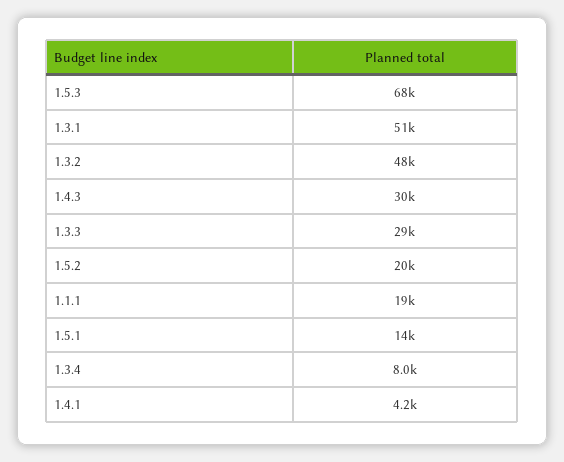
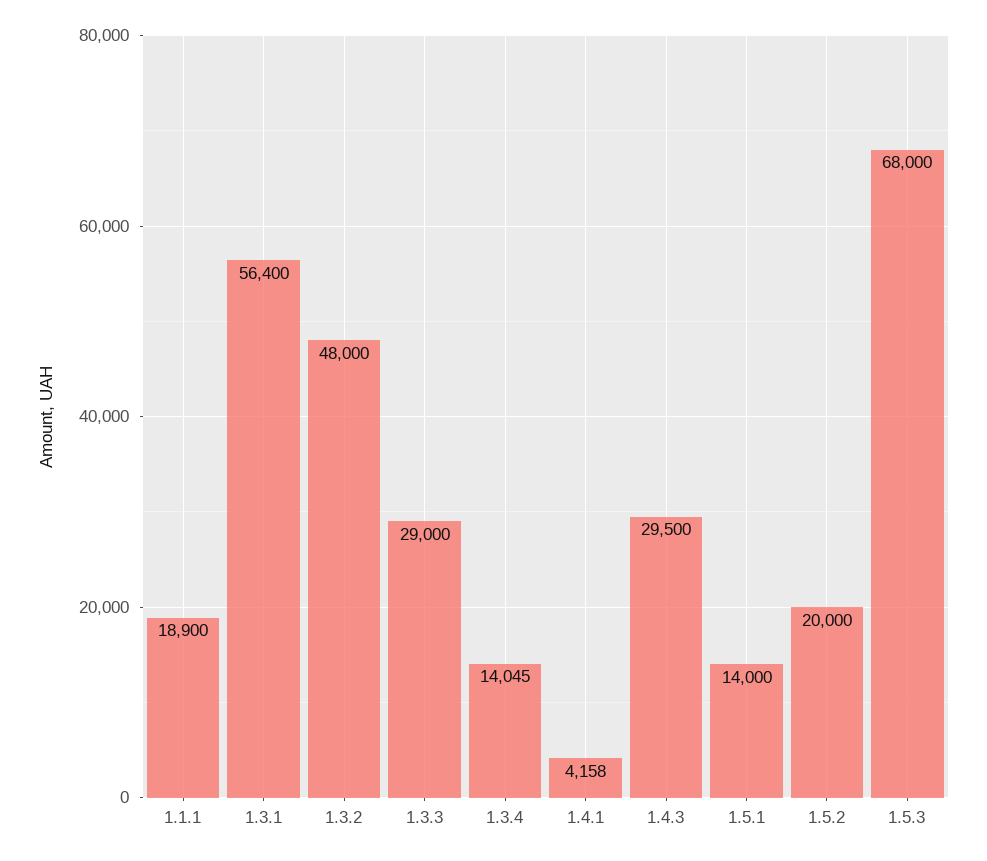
1.3.1: 51000 -> 56400
1.3.4: 8000 -> 14045

